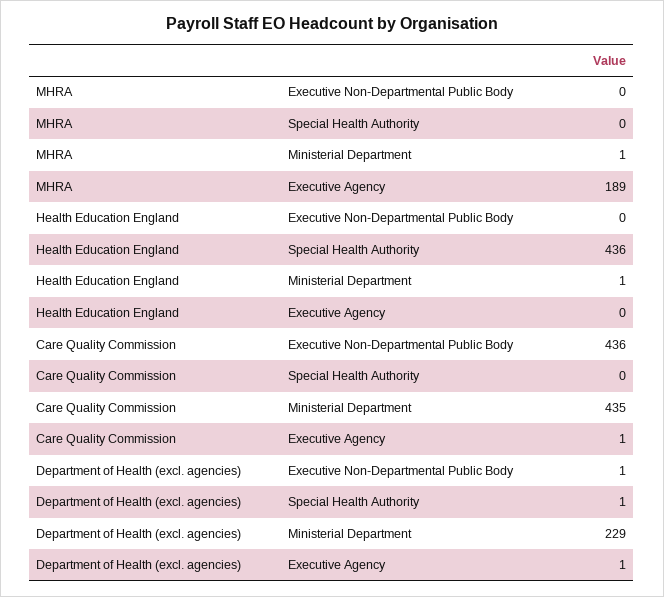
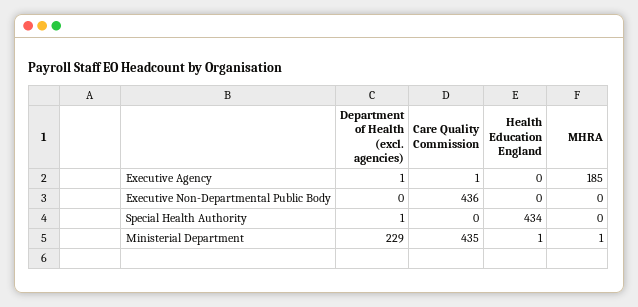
MHRA, Executive Agency: 189 -> 185
Health Education England, Special Health Authority: 436 -> 434
Department of Health (excl. agencies), Executive Non-Departmental Public Body: 1 -> 0

